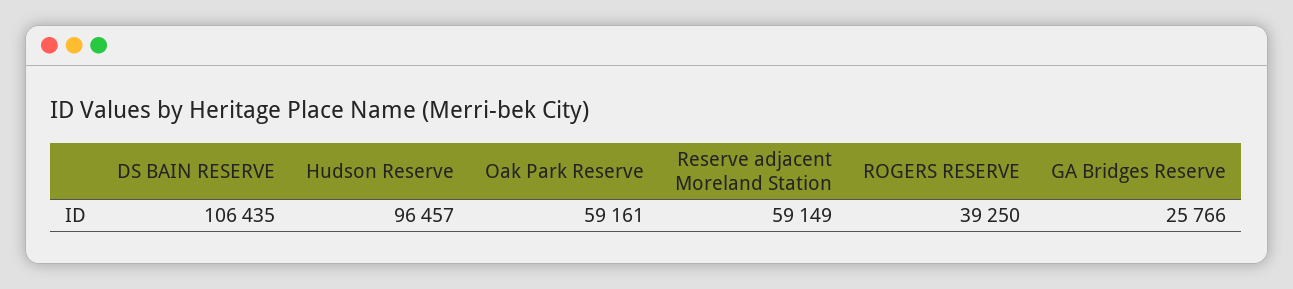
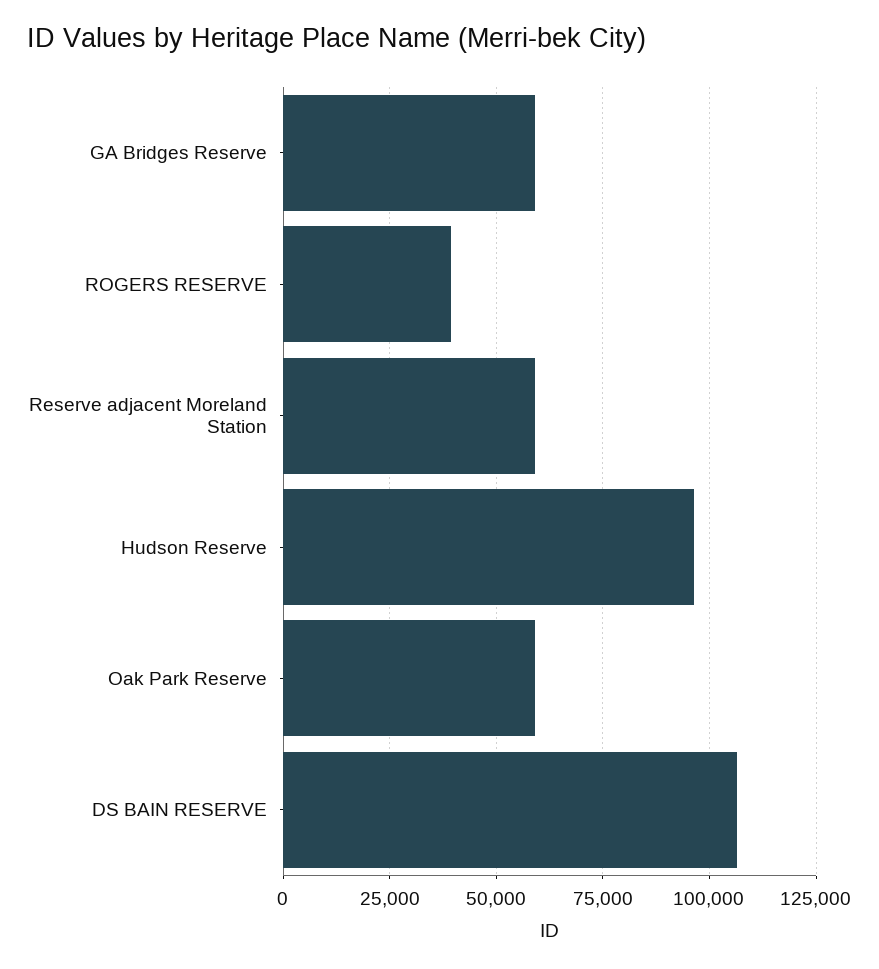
GA Bridges Reserve: 25766 -> 60000

